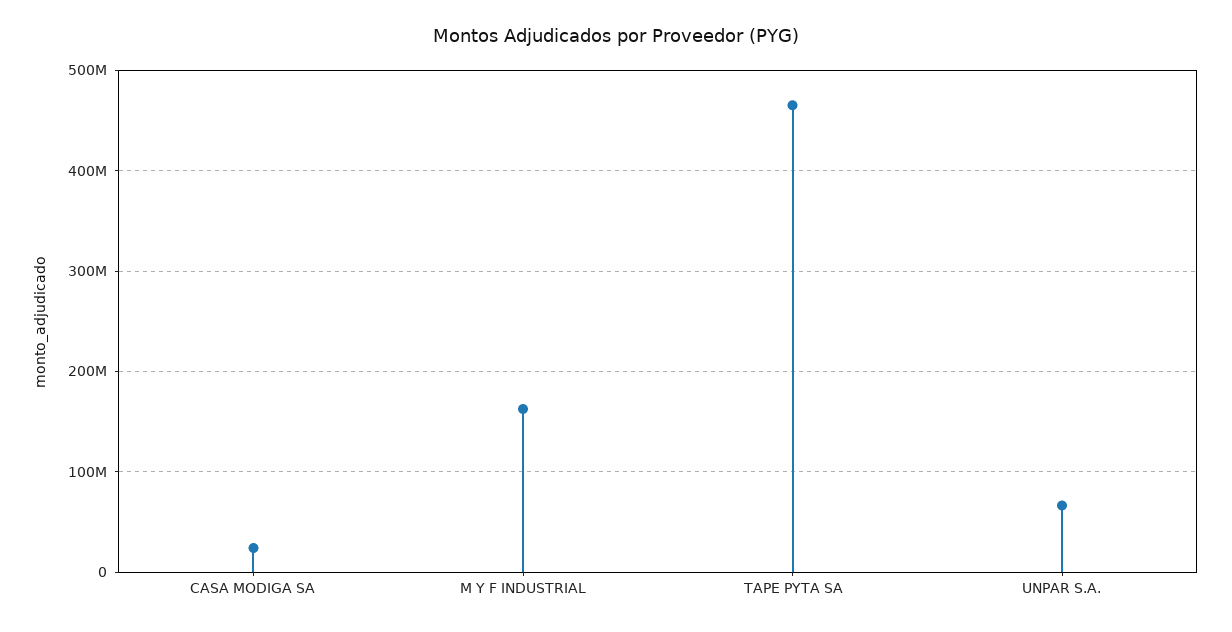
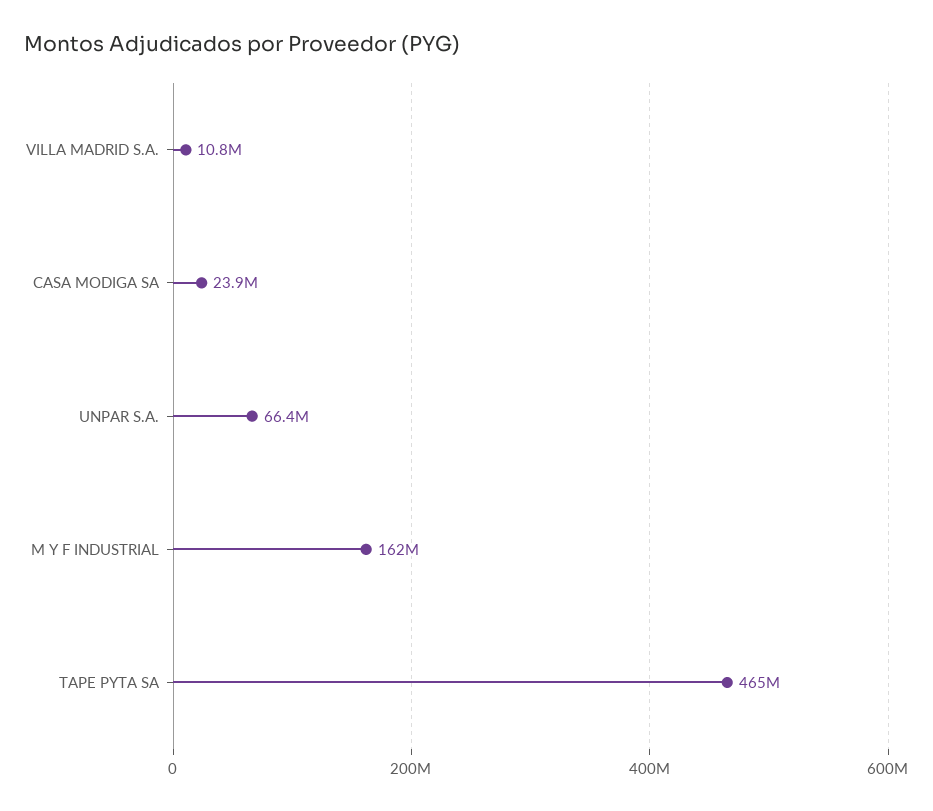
VILLA MADRID S.A.: none -> 10800000

